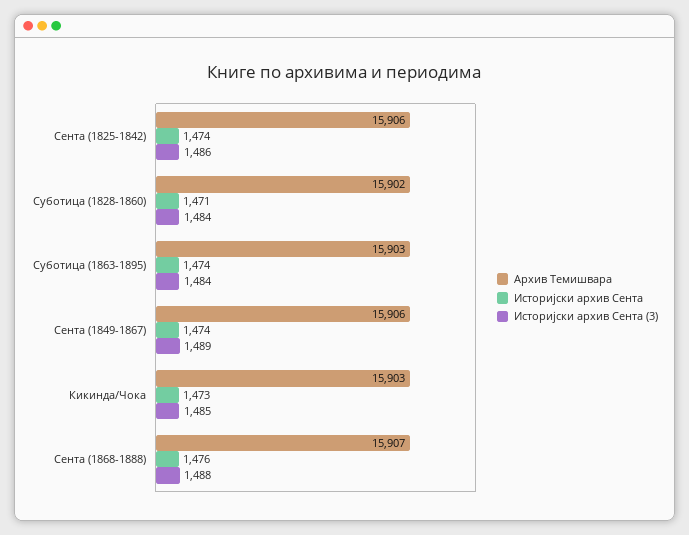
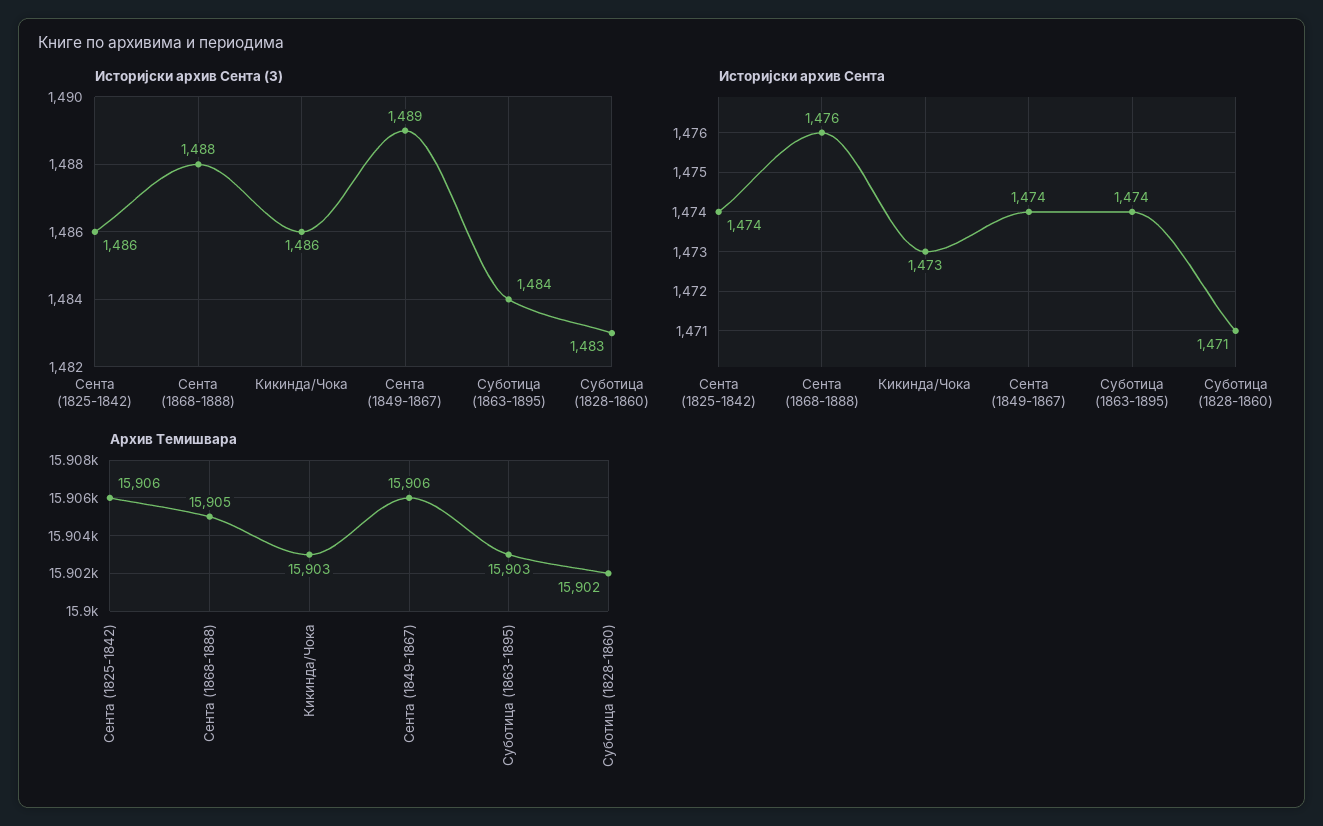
Историјски архив Сента (3), Суботица (1828-1860): 1484 -> 1483
Историјски архив Сента (3), Кикинда/Чока: 1485 -> 1486
Архив Темишвара, Сента (1868-1888): 15907 -> 15905

